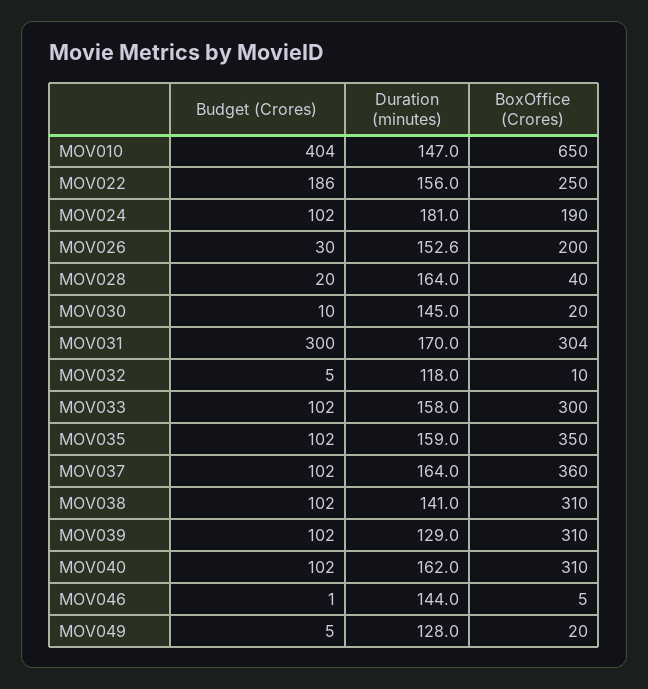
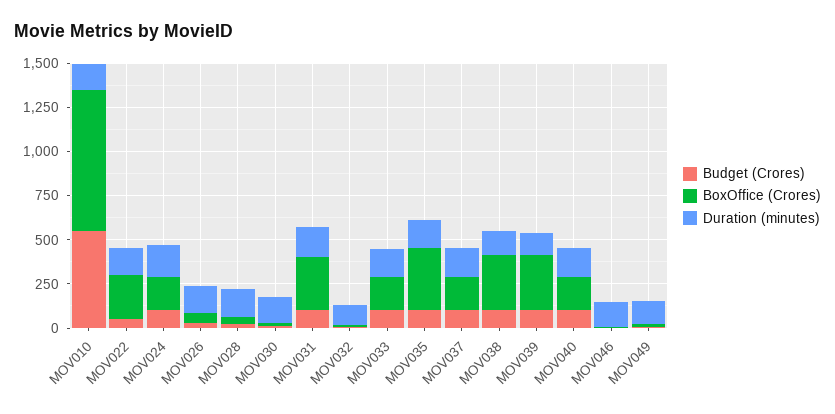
Budget (Crores), MOV010: 404 -> 550
BoxOffice (Crores), MOV010: 650 -> 800
Budget (Crores), MOV022: 186 -> 50
BoxOffice (Crores), MOV026: 200 -> 50
Budget (Crores), MOV031: 300 -> 100
BoxOffice (Crores), MOV033: 300 -> 200
BoxOffice (Crores), MOV037: 360 -> 200
BoxOffice (Crores), MOV040: 310 -> 200

